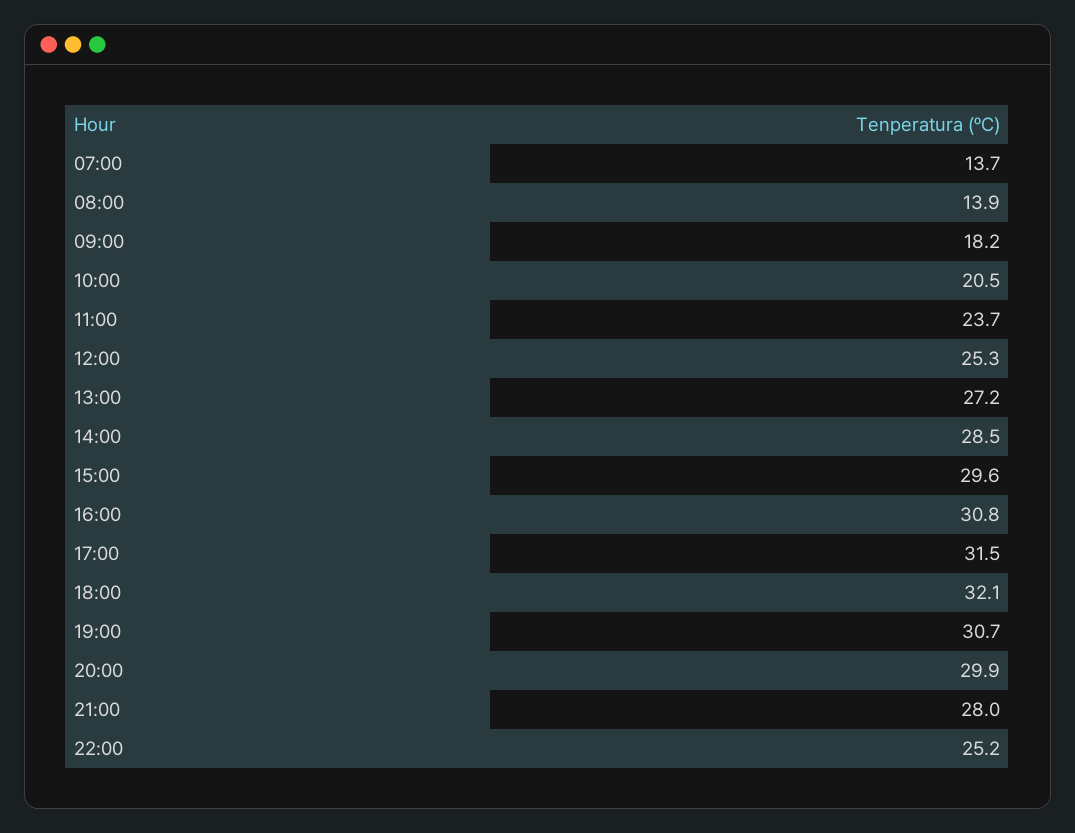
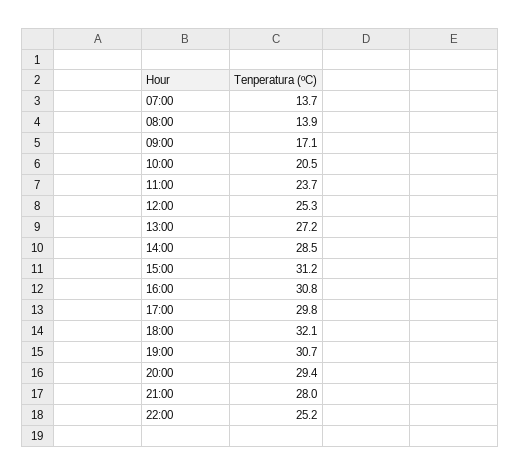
09:00: 18.2 -> 17.1
15:00: 29.6 -> 31.2
17:00: 31.5 -> 29.8
20:00: 29.9 -> 29.4

